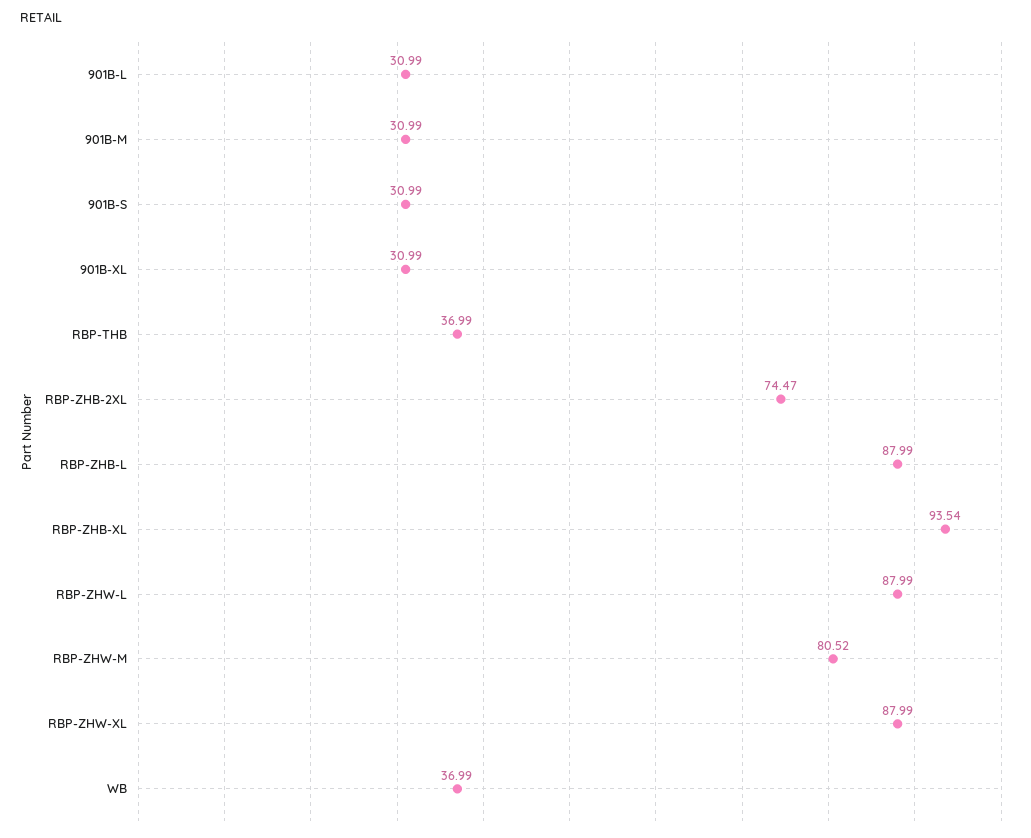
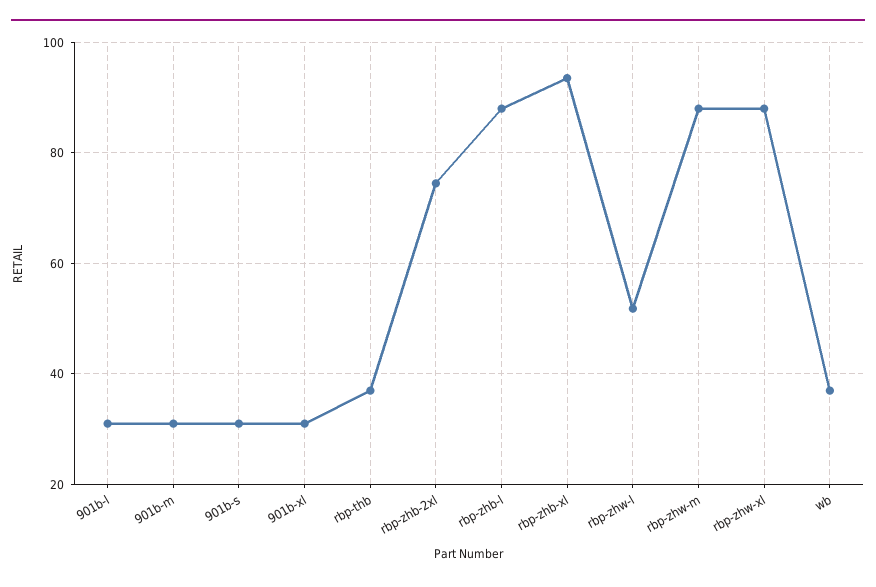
RBP-ZHW-L: 87.99 -> 52
RBP-ZHW-M: 80.52 -> 88

